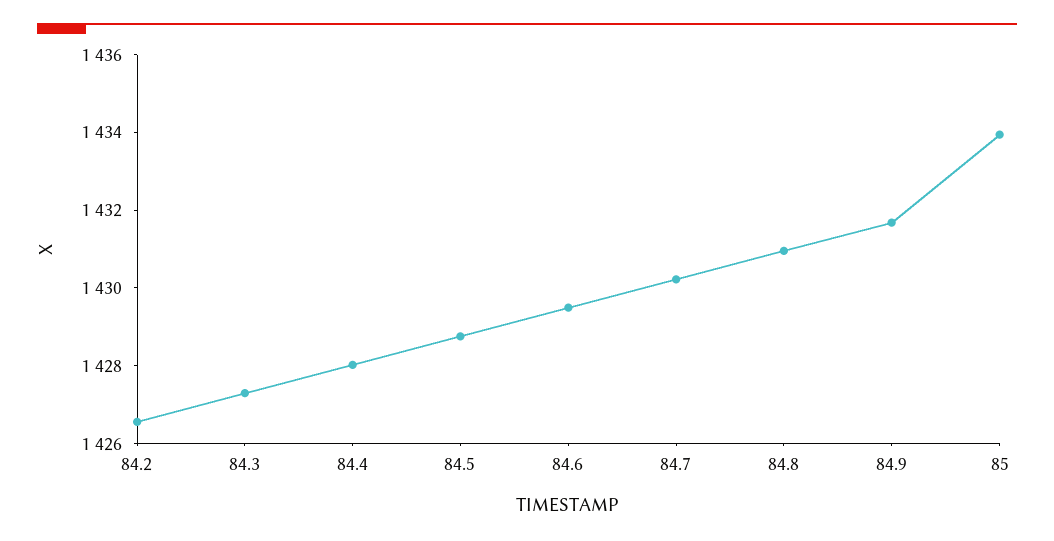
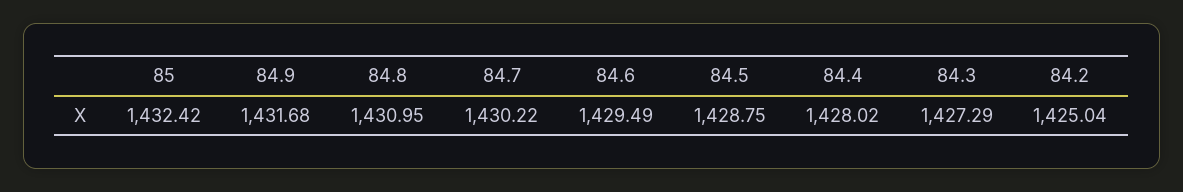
84.2: 1426.5 -> 1425.04
85: 1434 -> 1432.42

